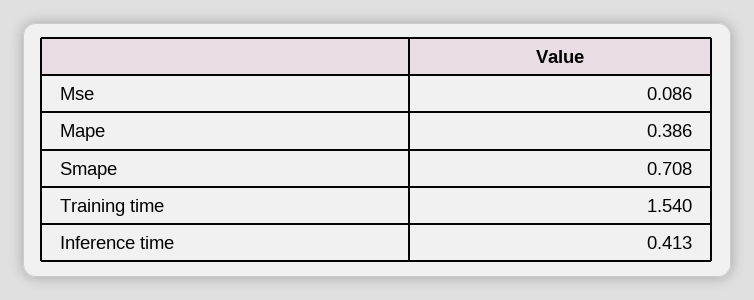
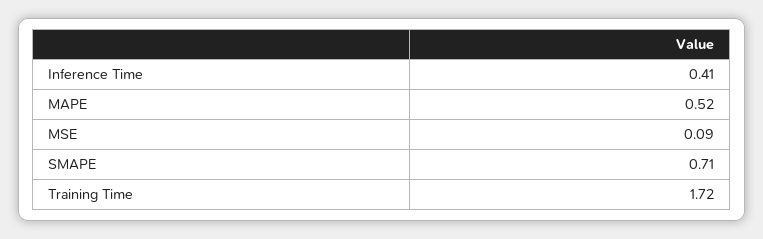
Mape: 0.386 -> 0.52
Training time: 1.54 -> 1.72

